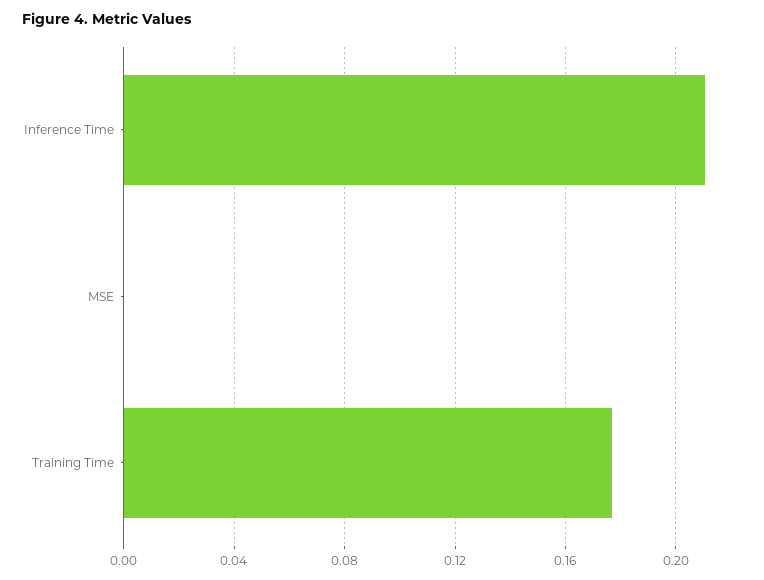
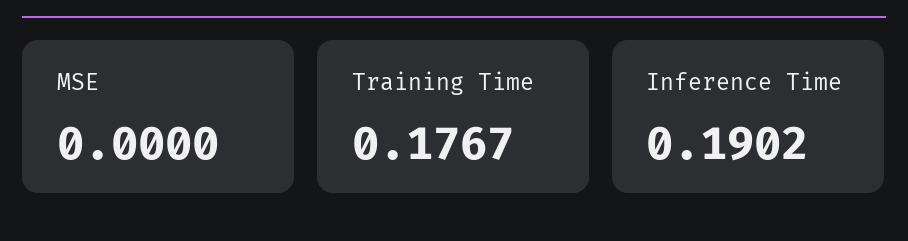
Inference Time: 0.21 -> 0.1902

